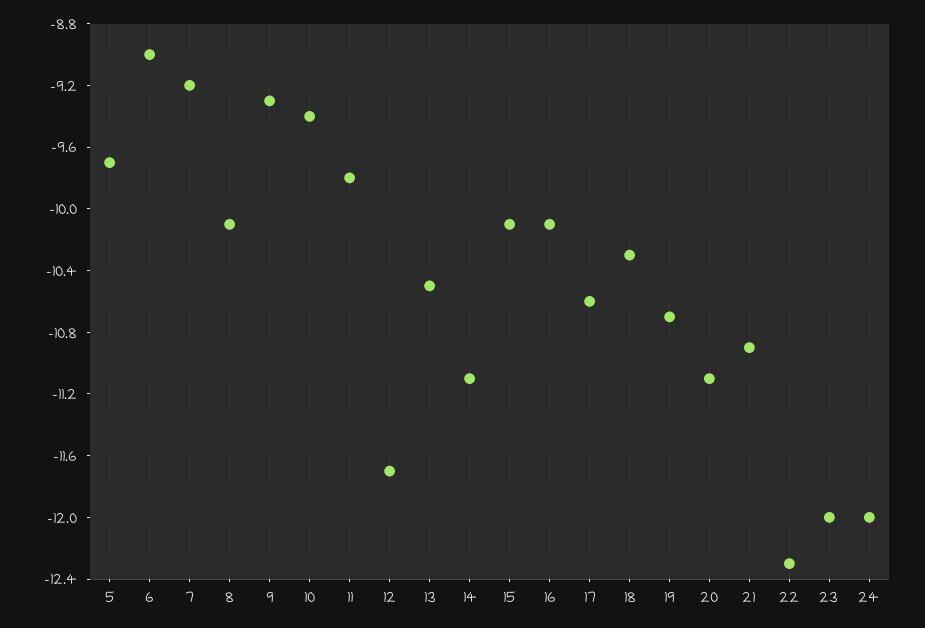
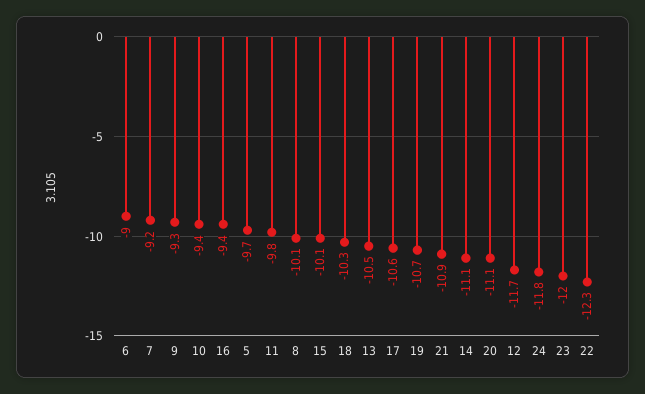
16: -10.1 -> -9.4
24: -12 -> -11.8

